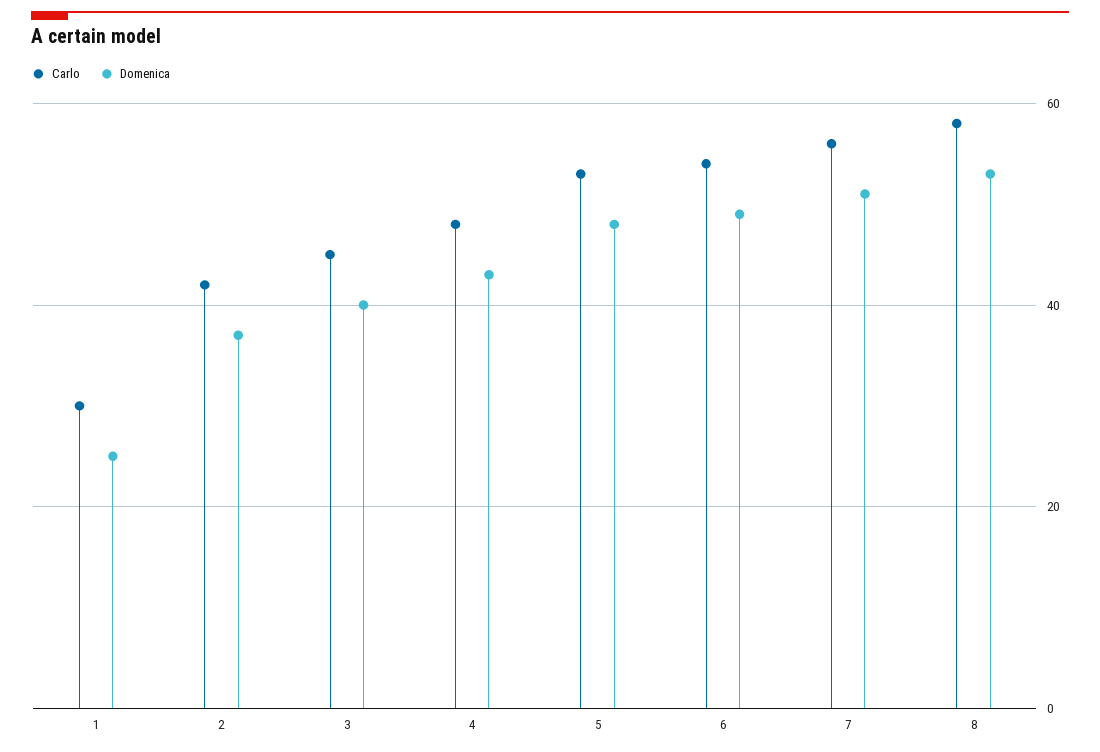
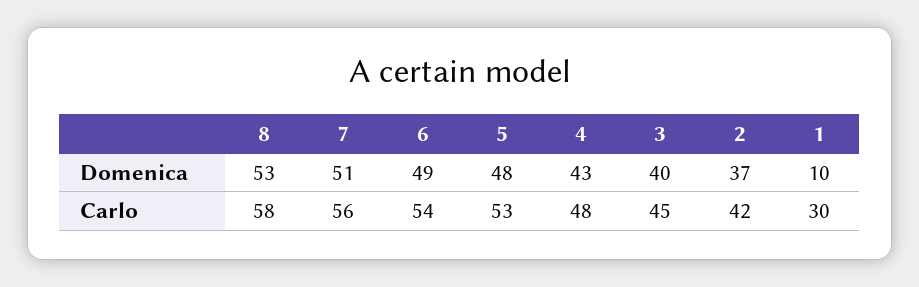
Domenica, 1: 25 -> 10

